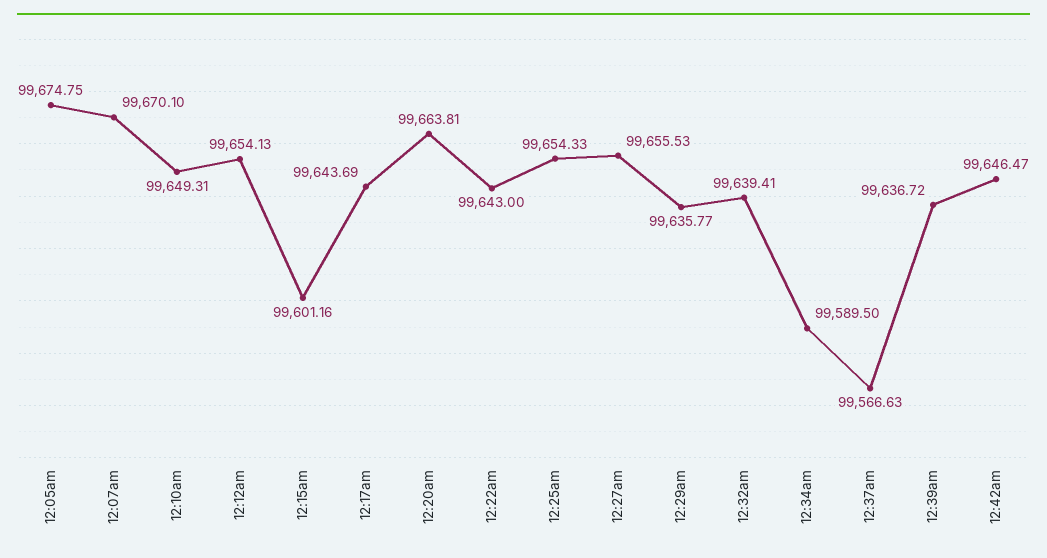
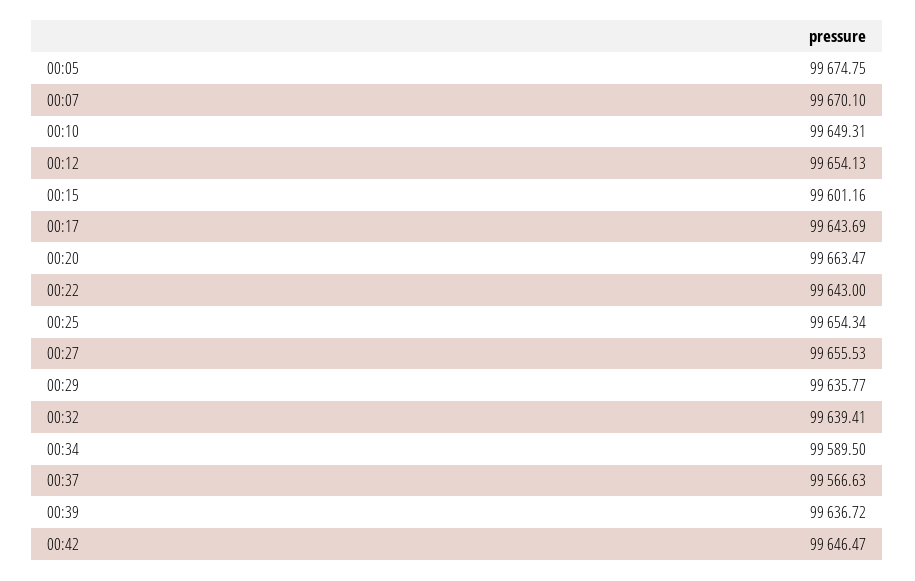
12:20am: 99663.81 -> 99663.47
12:25am: 99654.33 -> 99654.34

